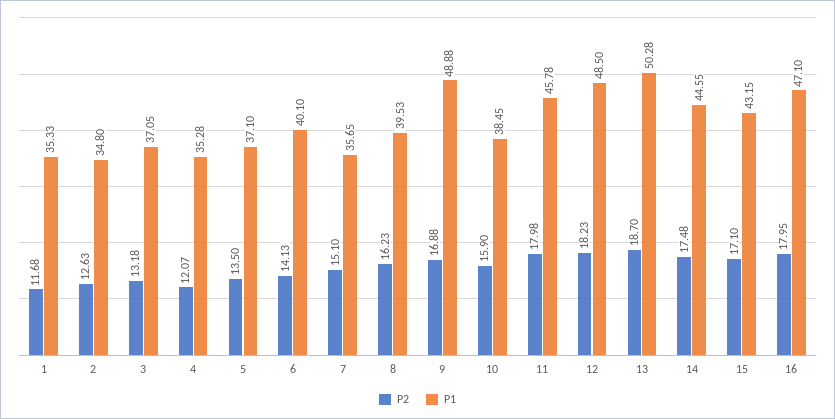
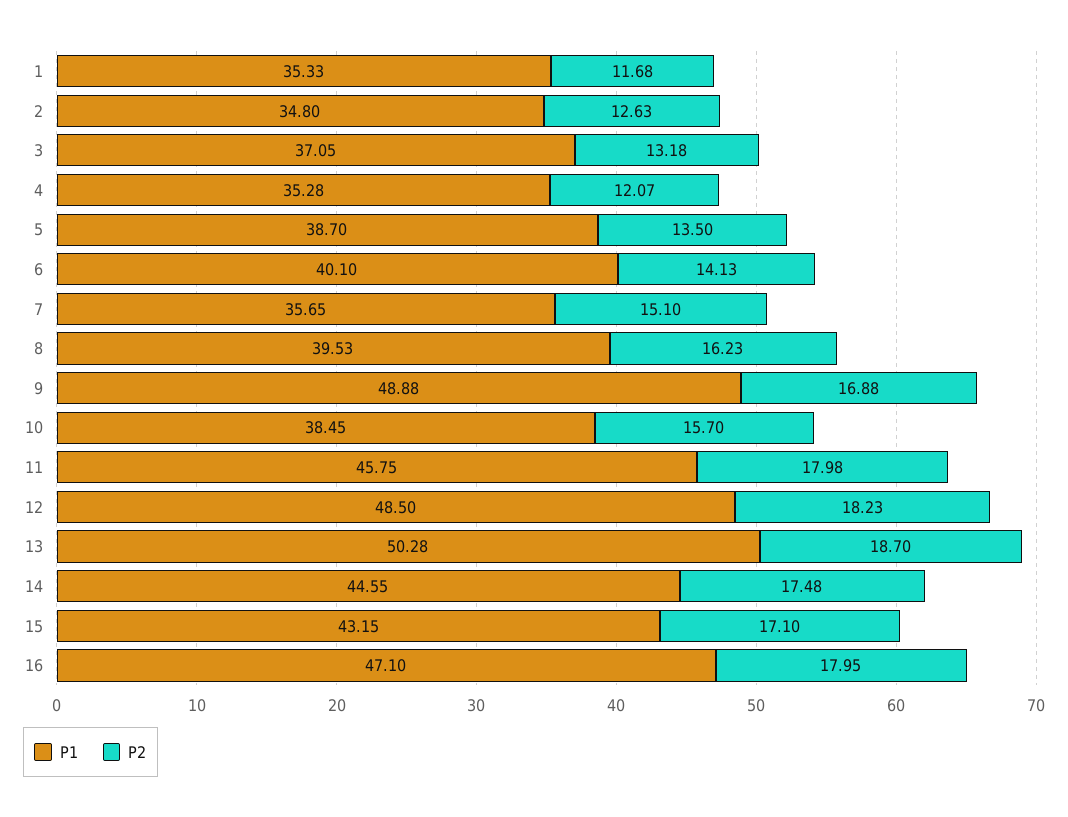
P1, 5: 37.1 -> 38.7
P2, 10: 15.9 -> 15.7
P1, 11: 45.78 -> 45.75

